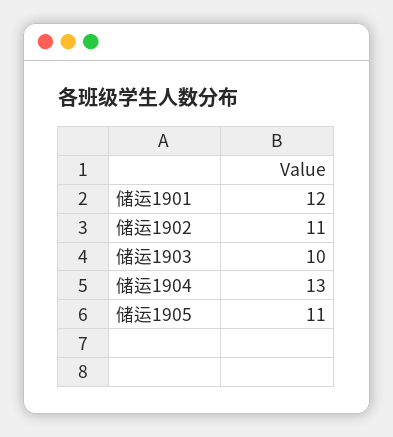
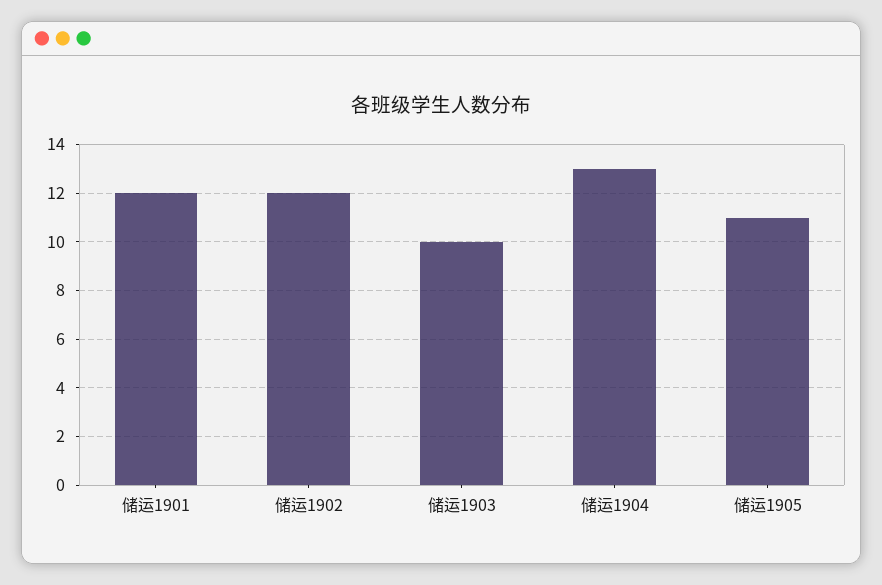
储运1902: 11 -> 12

